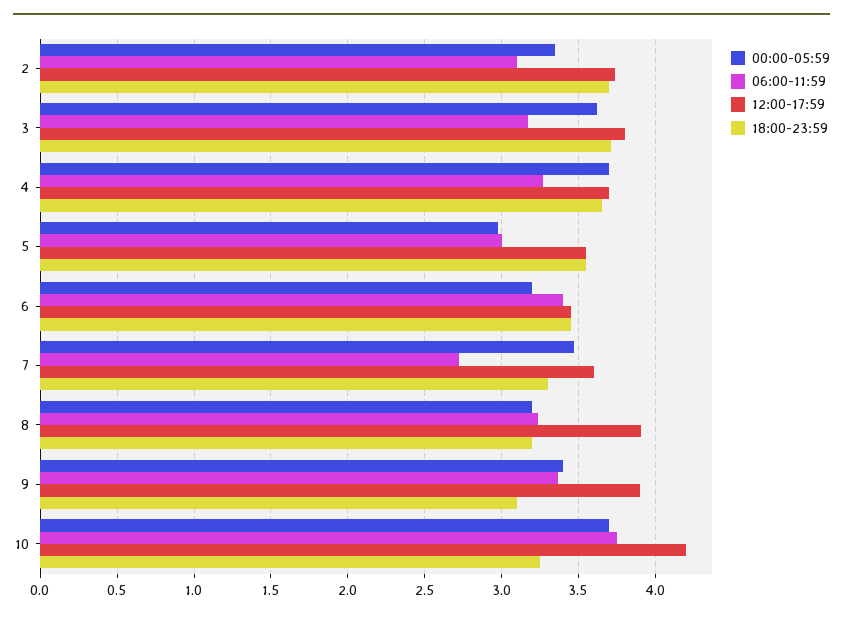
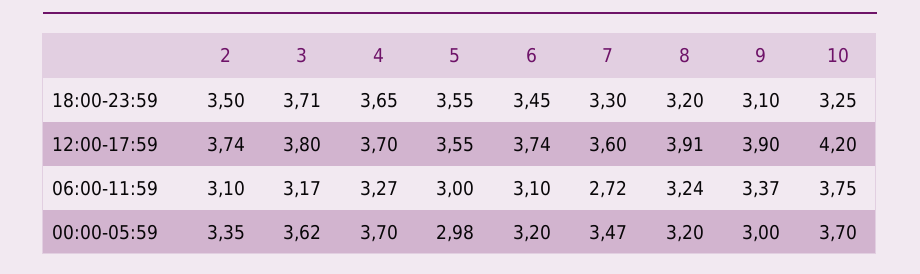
18:00-23:59, 2: 3.7 -> 3.5
06:00-11:59, 6: 3.4 -> 3.1
12:00-17:59, 6: 3.45 -> 3.74
00:00-05:59, 9: 3.4 -> 3

